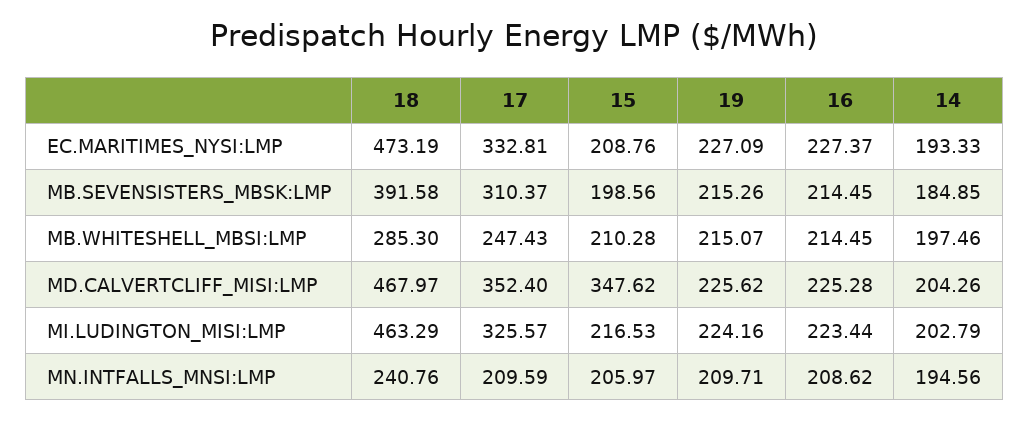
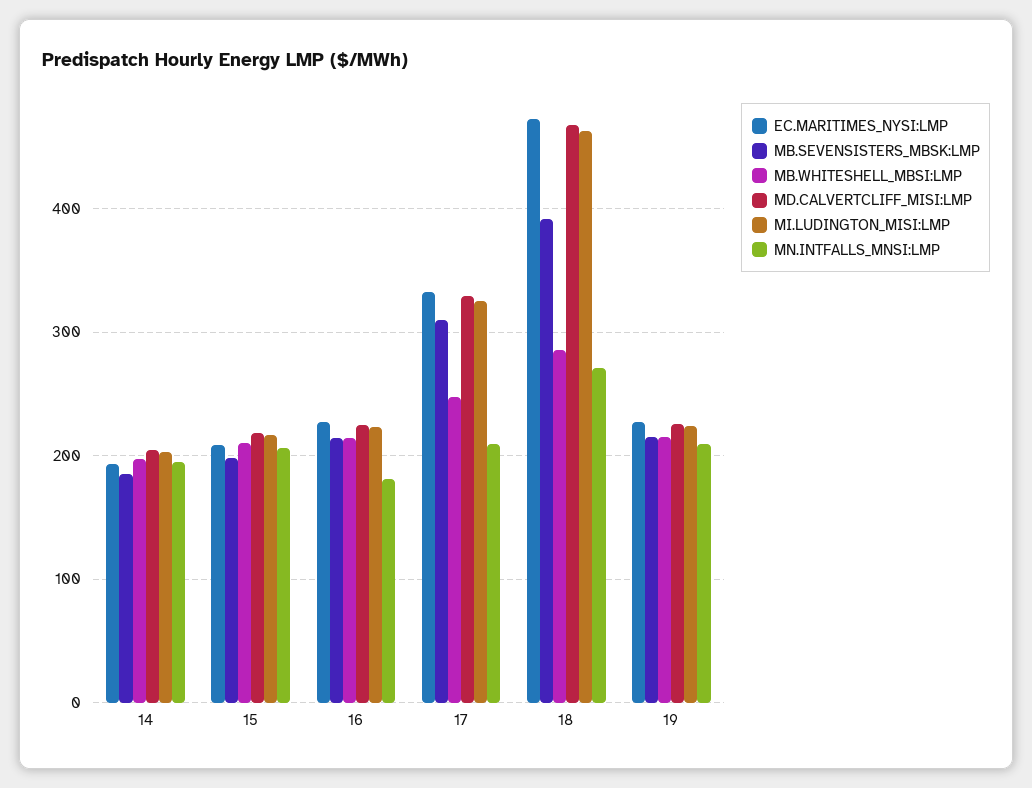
MD.CALVERTCLIFF_MISI:LMP, 17: 352.4 -> 330
MD.CALVERTCLIFF_MISI:LMP, 15: 347.62 -> 220
MN.INTFALLS_MNSI:LMP, 18: 240.76 -> 270
MN.INTFALLS_MNSI:LMP, 16: 208.62 -> 180

